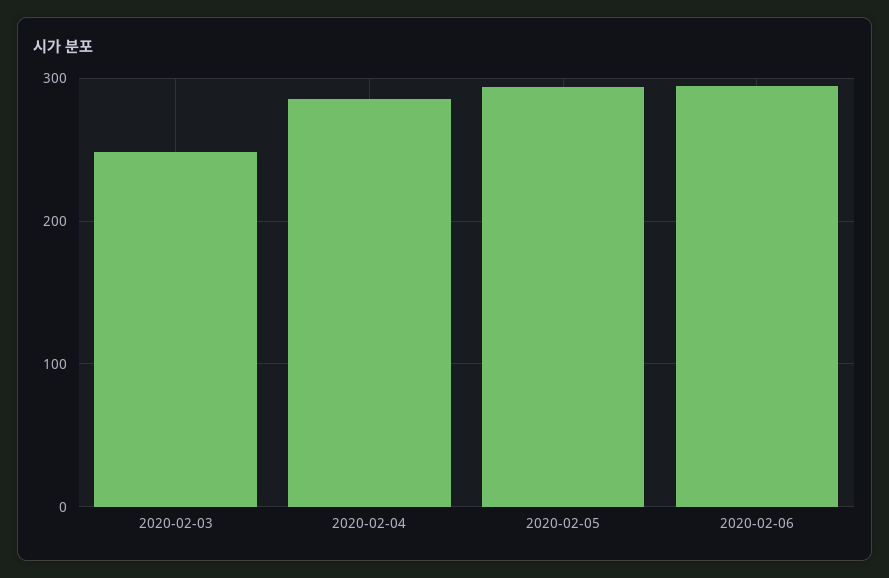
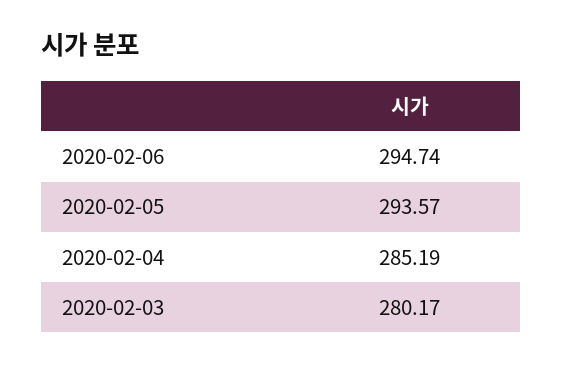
2020-02-03: 250 -> 280.17

